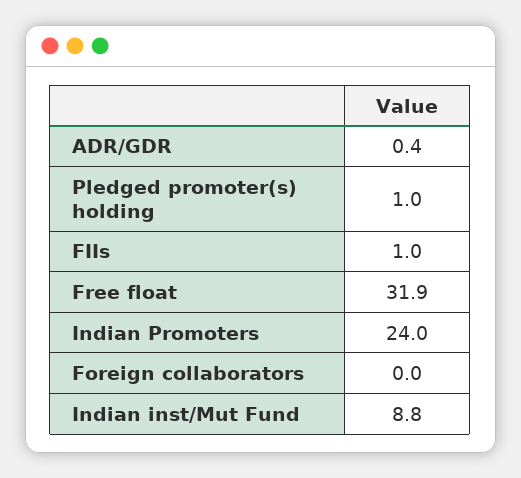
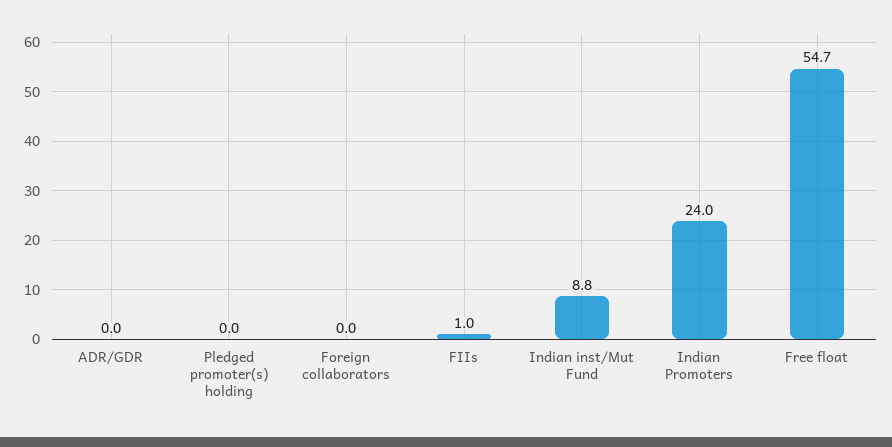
ADR/GDR: 0.4 -> 0
Pledged promoter(s) holding: 1 -> 0
Free float: 31.9 -> 54.7

